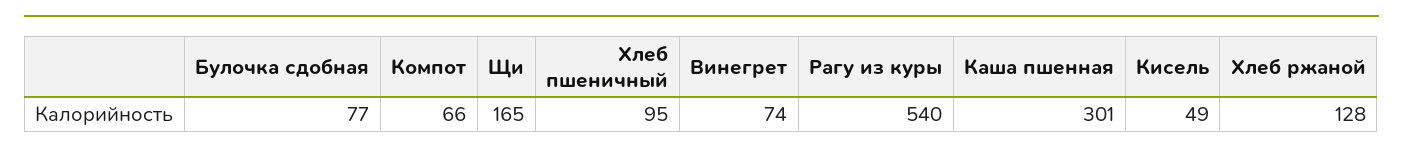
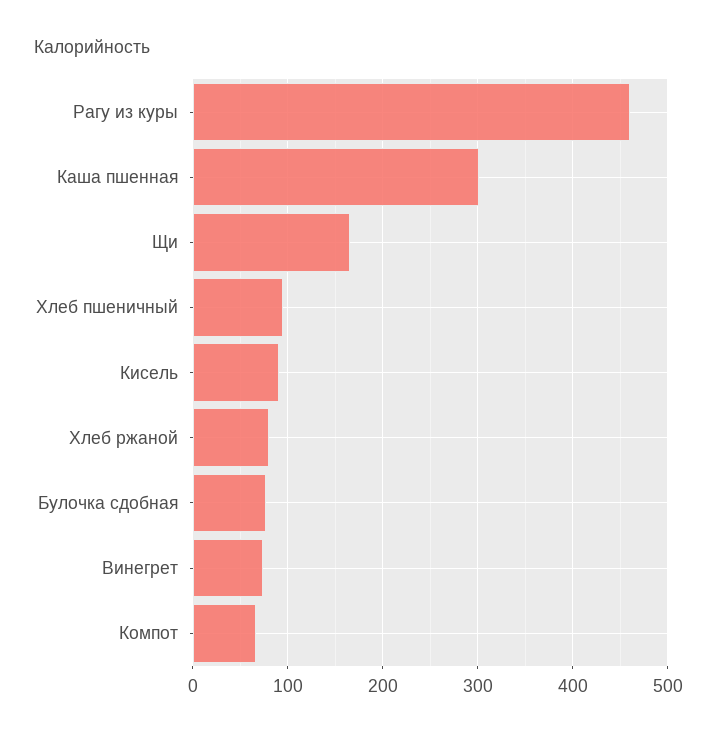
Рагу из куры: 540 -> 460
Кисель: 49 -> 90
Хлеб ржаной: 128 -> 80

